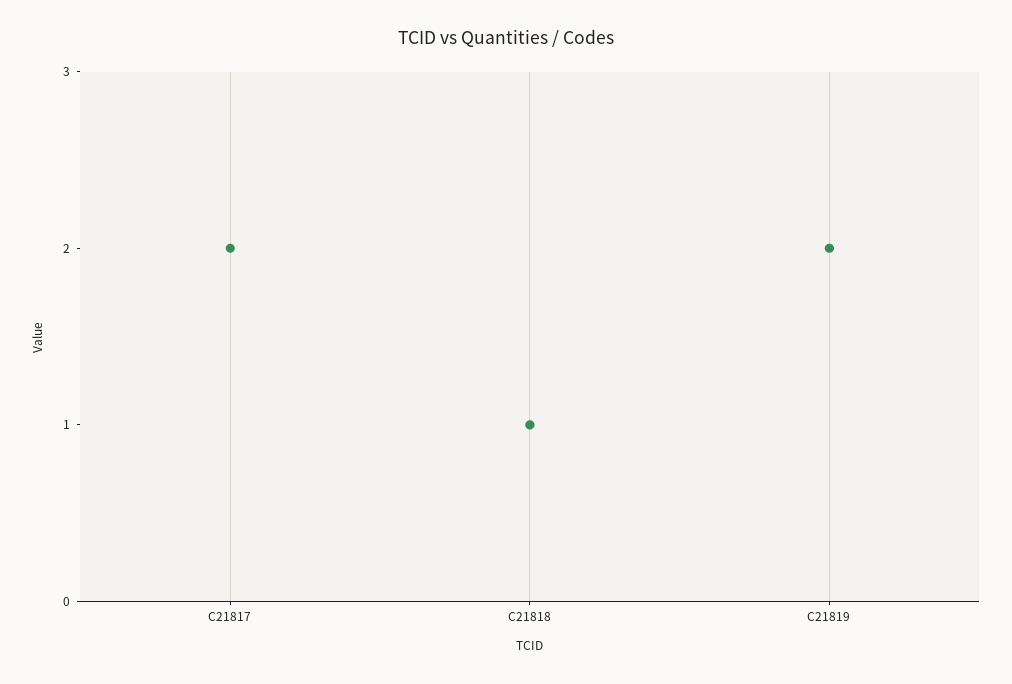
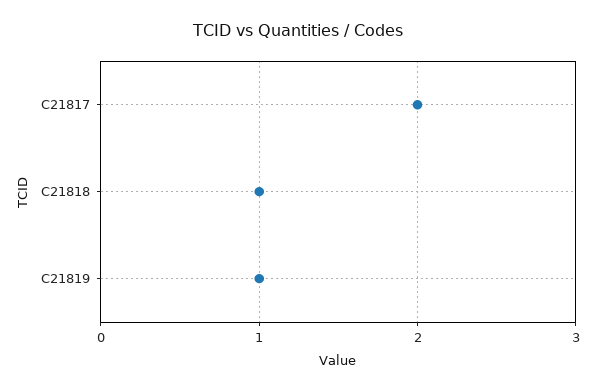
C21819: 2 -> 1

